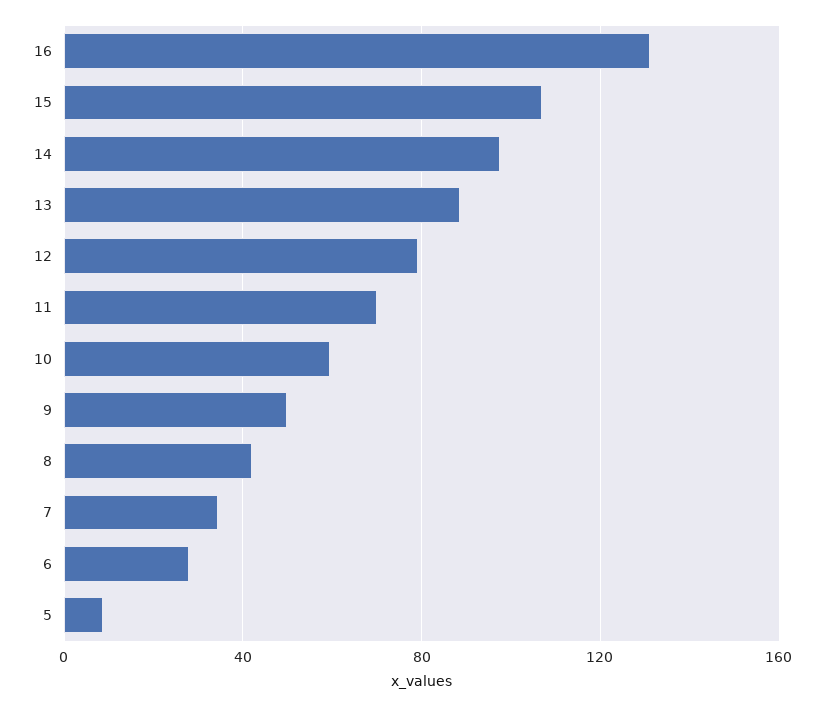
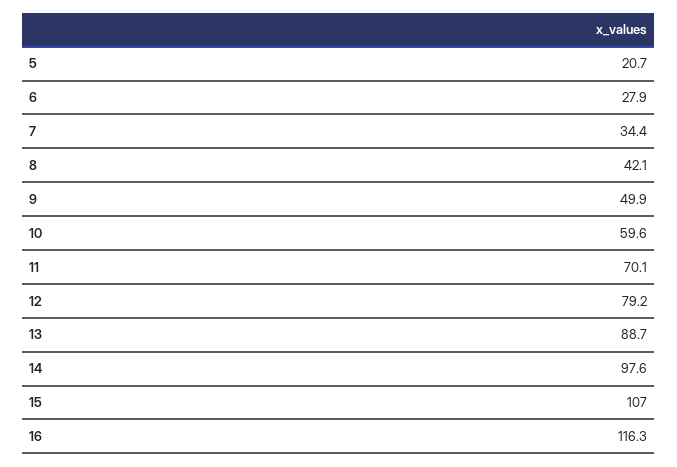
16: 130 -> 116.3
5: 10 -> 20.7

